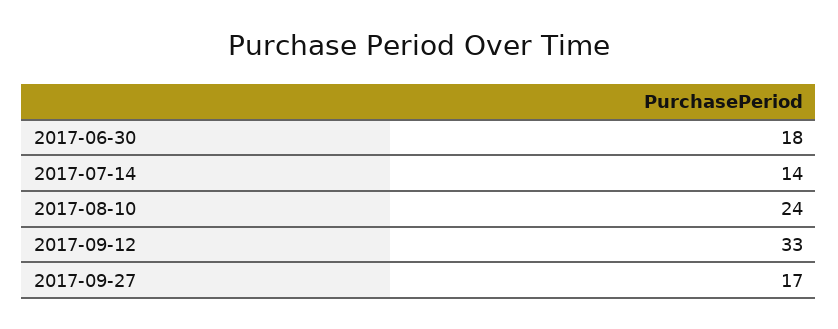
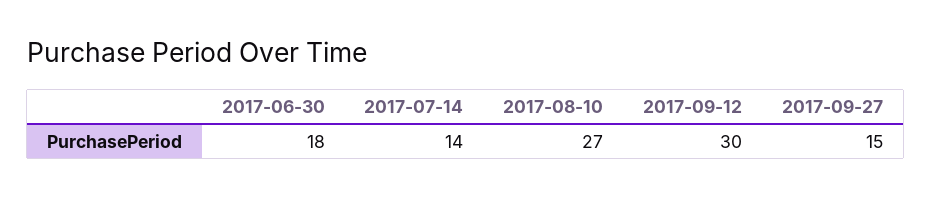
2017-08-10: 24 -> 27
2017-09-12: 33 -> 30
2017-09-27: 17 -> 15

